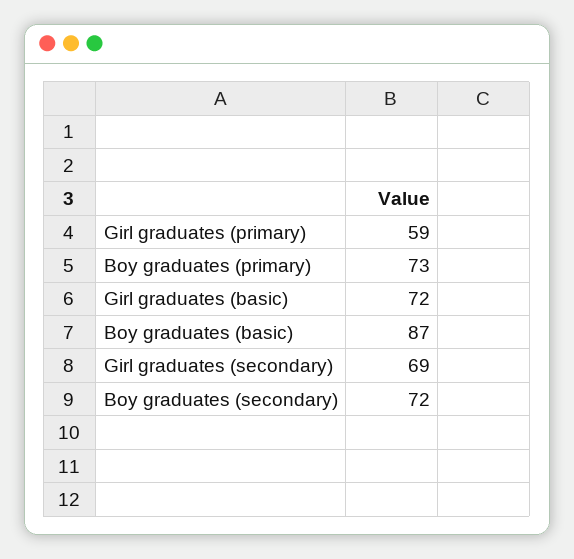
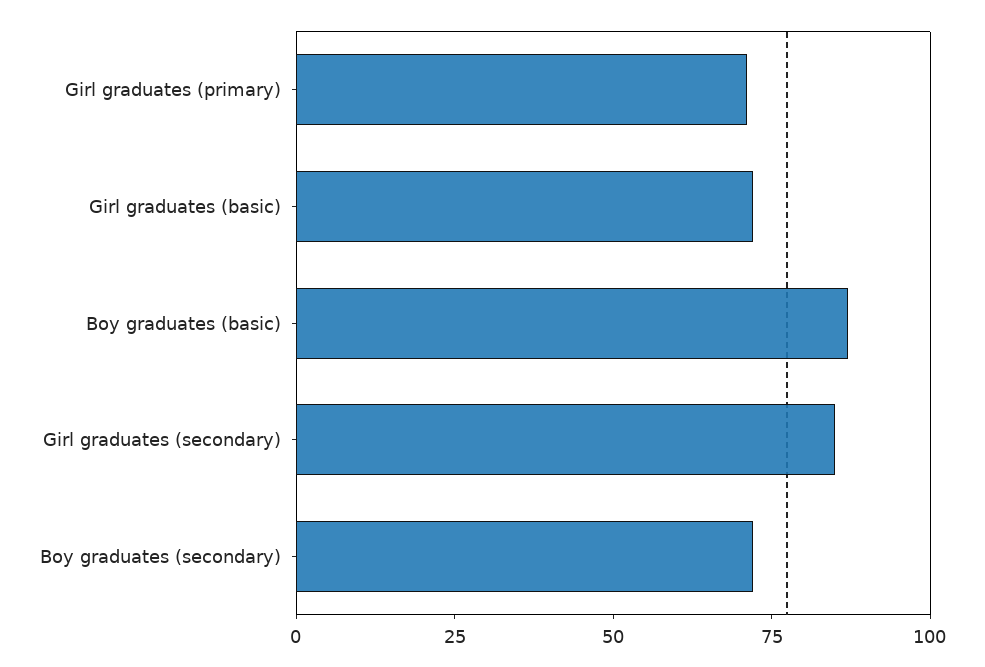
Girl graduates (primary): 59 -> 70
Boy graduates (primary): 73 -> none
Girl graduates (secondary): 69 -> 85

